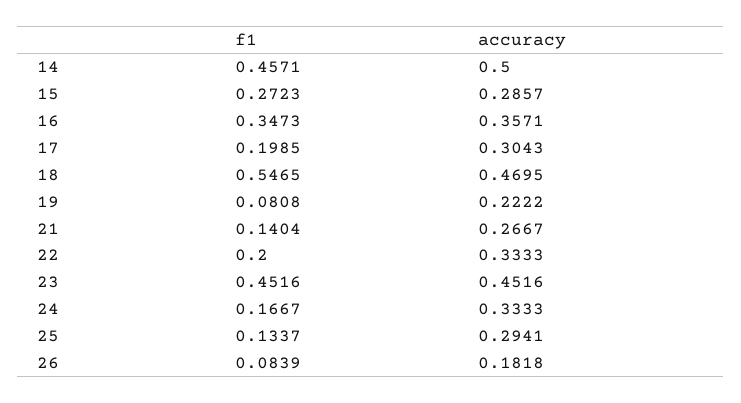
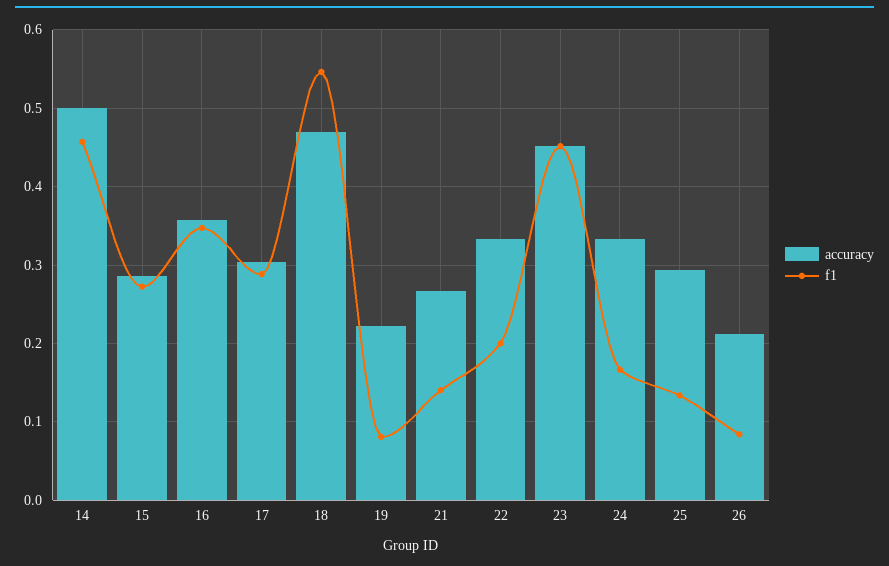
f1, 17: 0.1985 -> 0.29
accuracy, 26: 0.1818 -> 0.21

